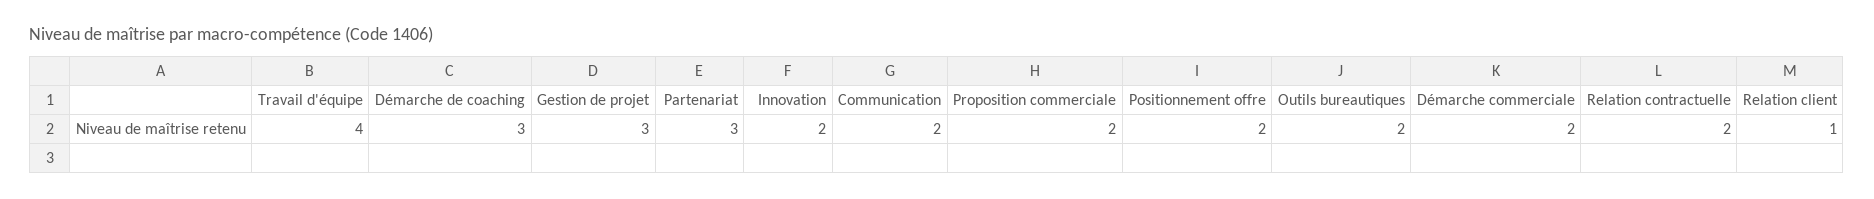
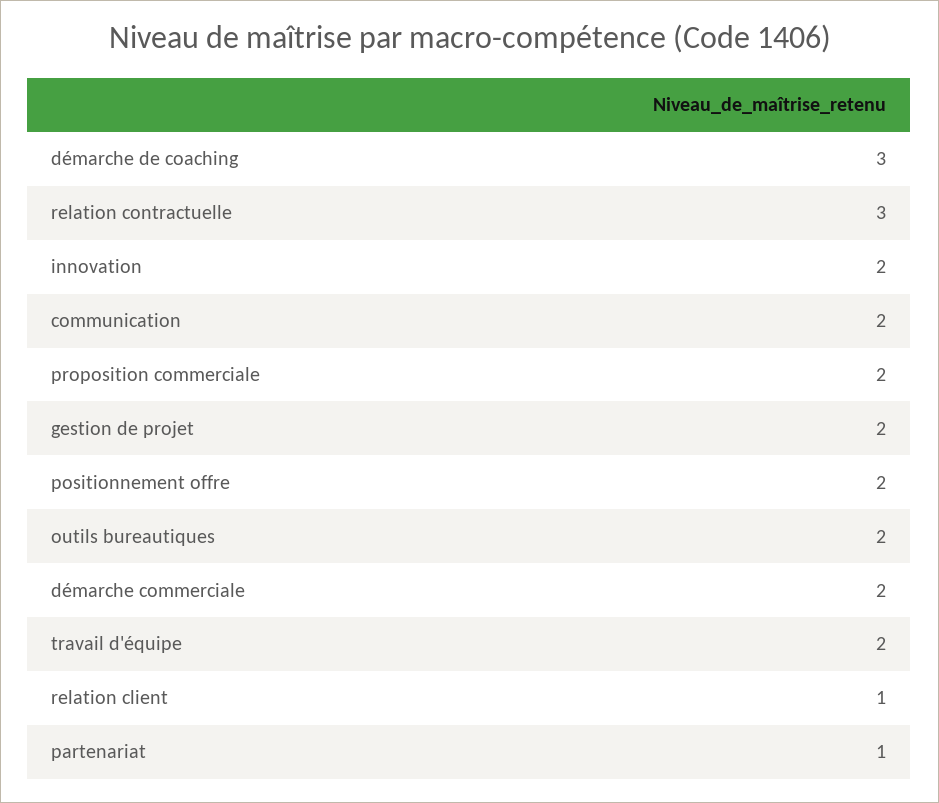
Travail d'équipe: 4 -> 2
Gestion de projet: 3 -> 2
Partenariat: 3 -> 1
Relation contractuelle: 2 -> 3

